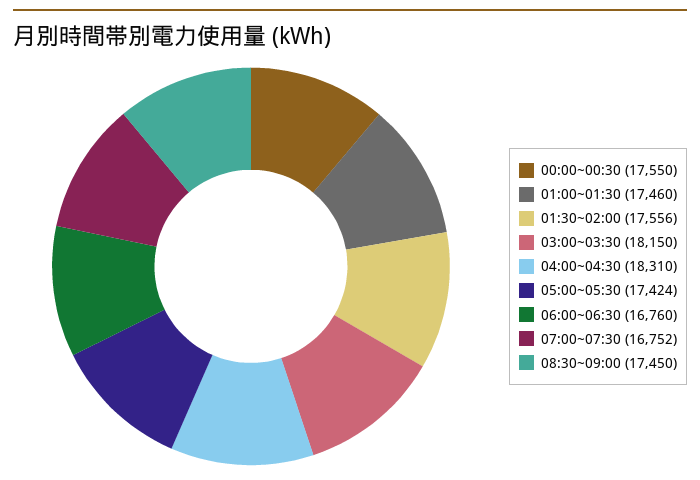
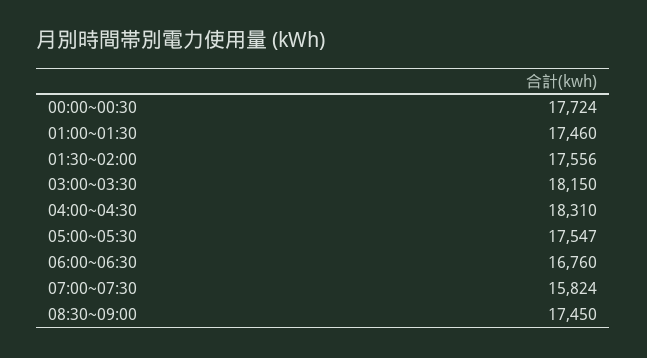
00:00~00:30: 17550 -> 17724
05:00~05:30: 17424 -> 17547
07:00~07:30: 16752 -> 15824

